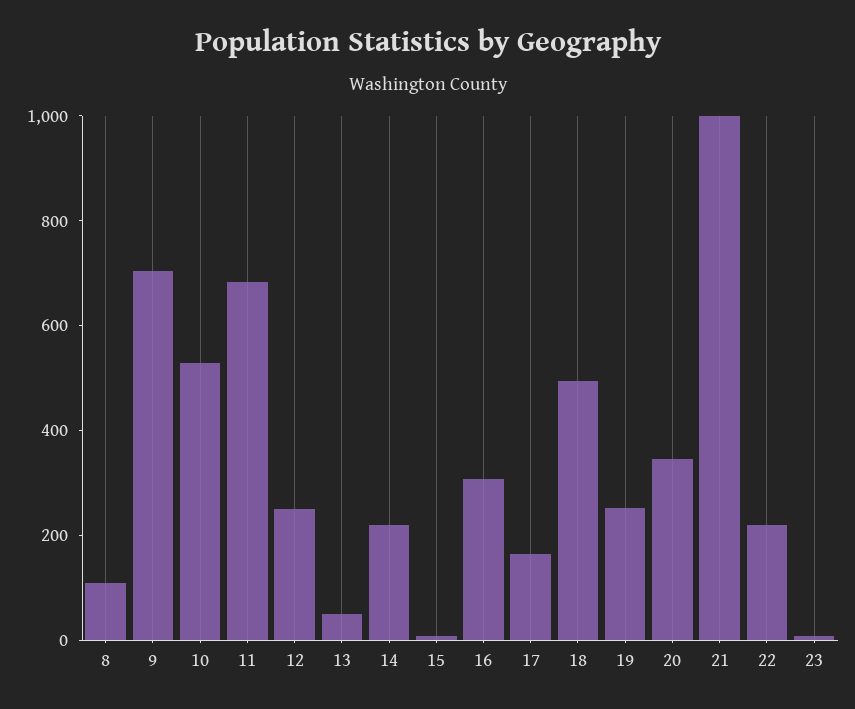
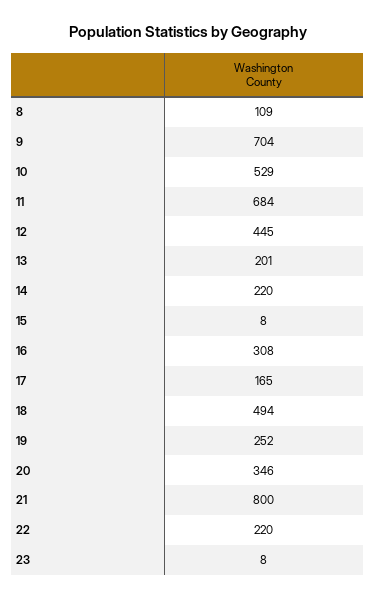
12: 250 -> 445
13: 50 -> 201
21: 1000 -> 800

